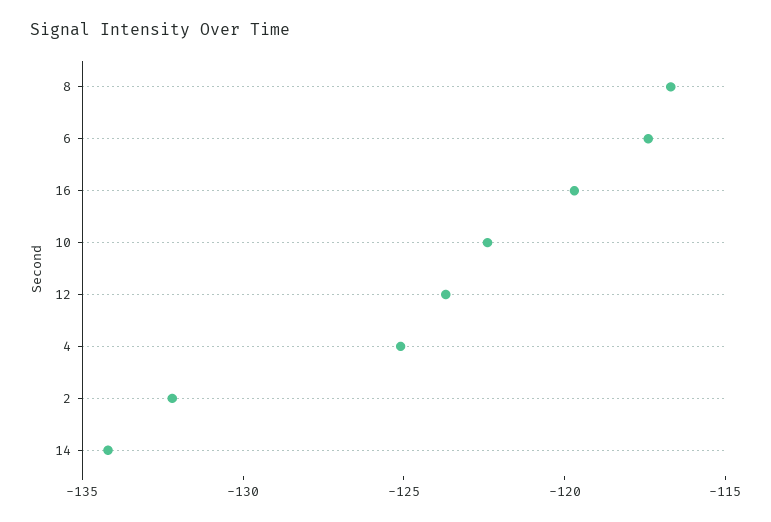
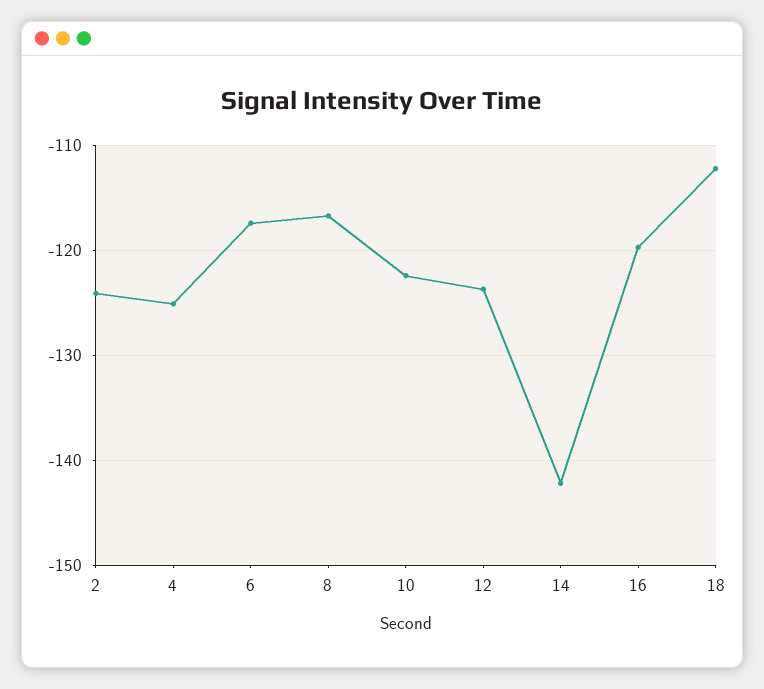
2: -132 -> -124
14: -134 -> -142
18: none -> -112

